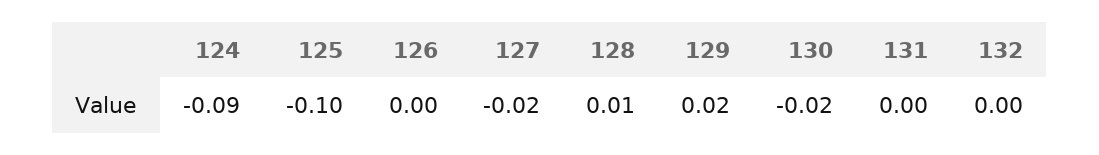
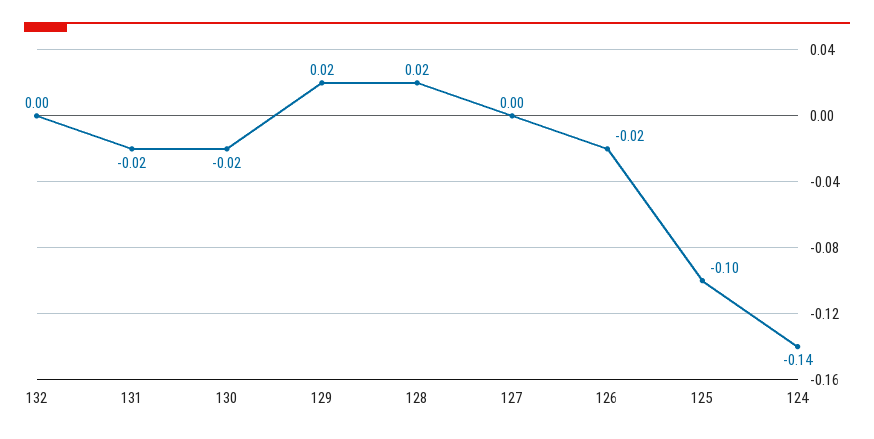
124: -0.09 -> -0.14
126: 0 -> -0.02
127: -0.02 -> 0
128: 0.01 -> 0.02
131: 0 -> -0.02

